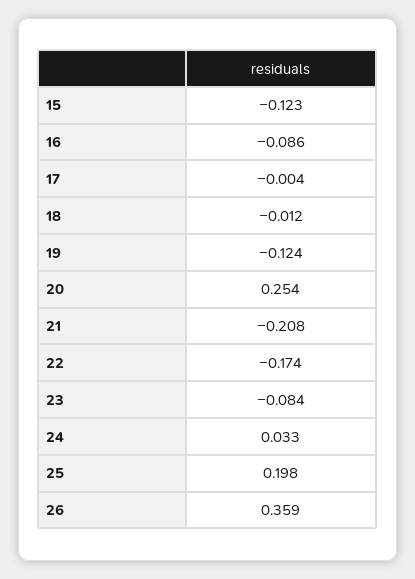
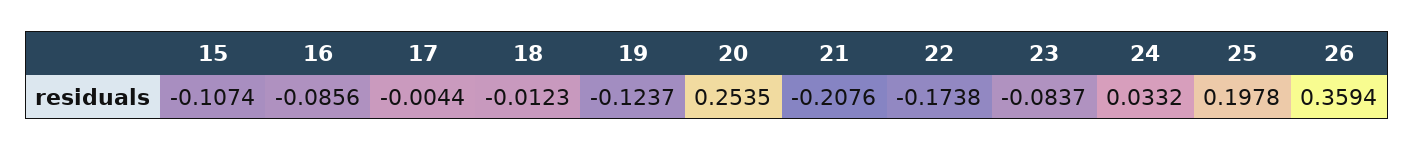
15: -0.123 -> -0.1074

